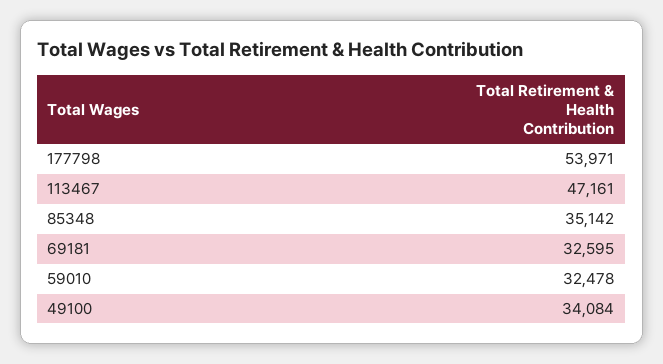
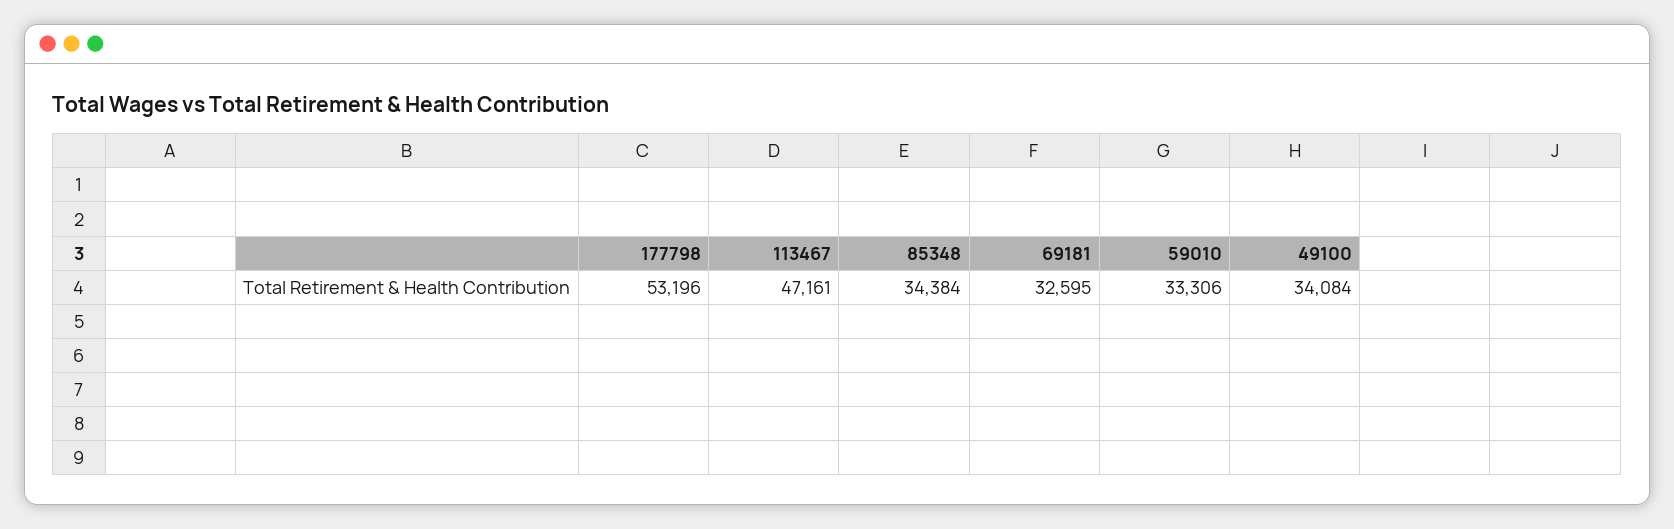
177798: 53971 -> 53196
85348: 35142 -> 34384
59010: 32478 -> 33306

